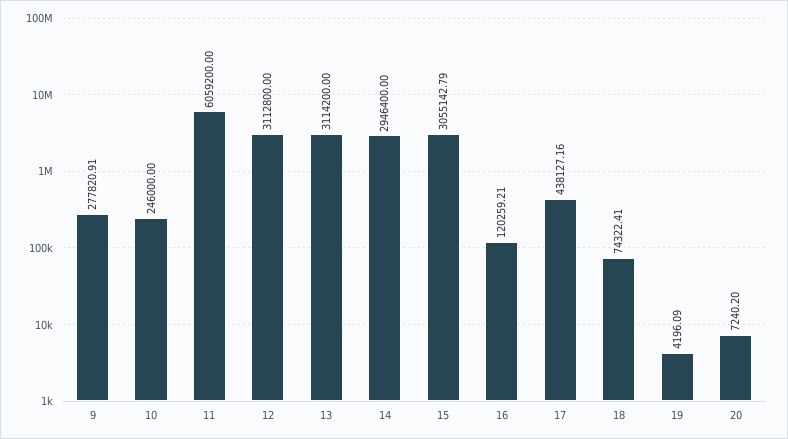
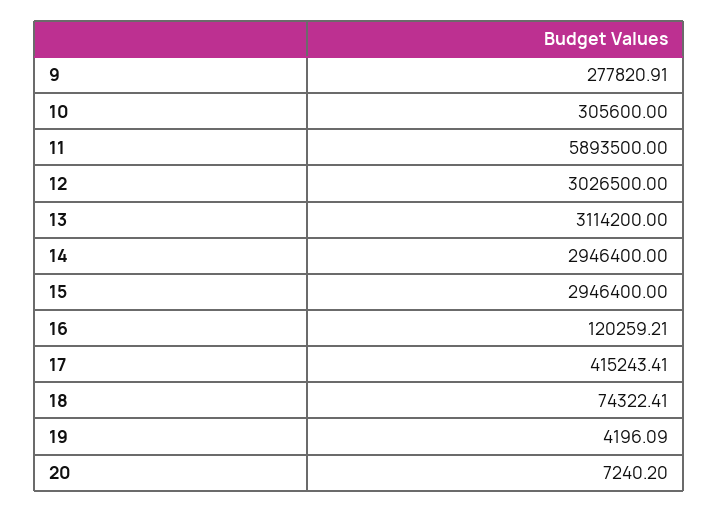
10: 246000 -> 305600
11: 6059200 -> 5893500
12: 3112800 -> 3026500
15: 3055142.79 -> 2946400
17: 438127.16 -> 415243.41

